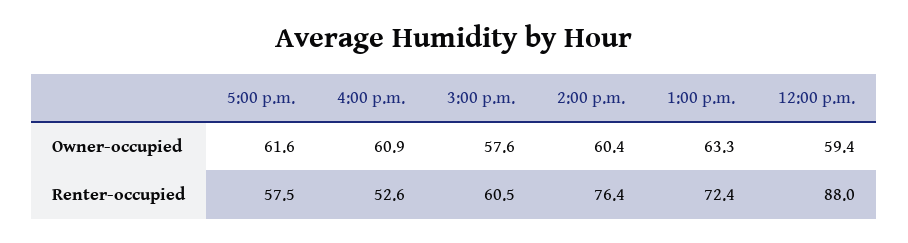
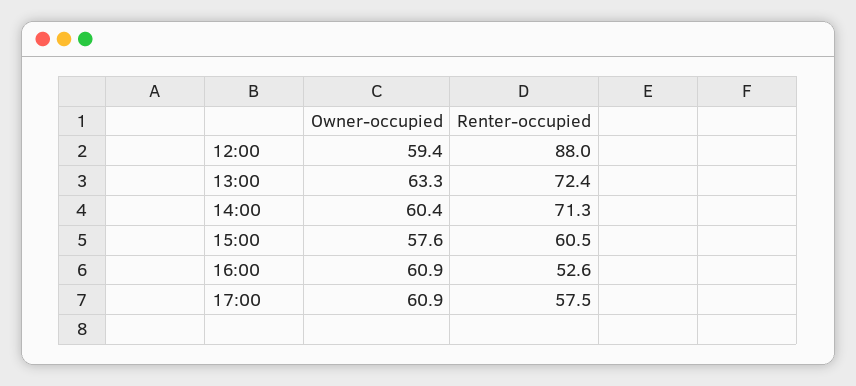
5:00 p.m., Owner-occupied: 61.6 -> 60.9
2:00 p.m., Renter-occupied: 76.4 -> 71.3

